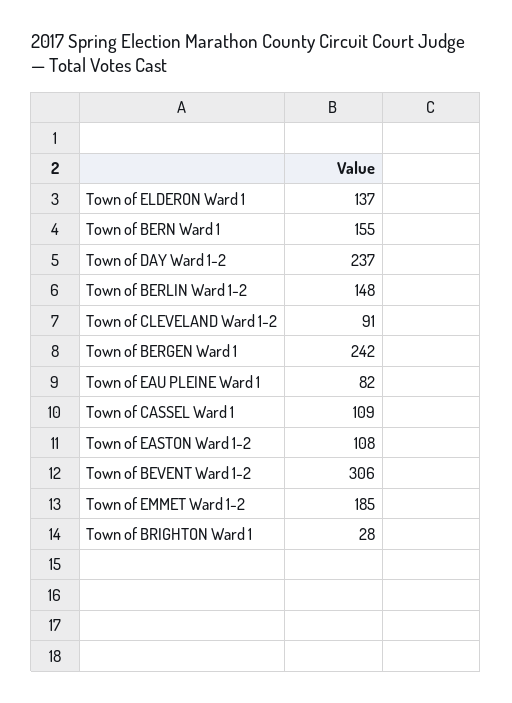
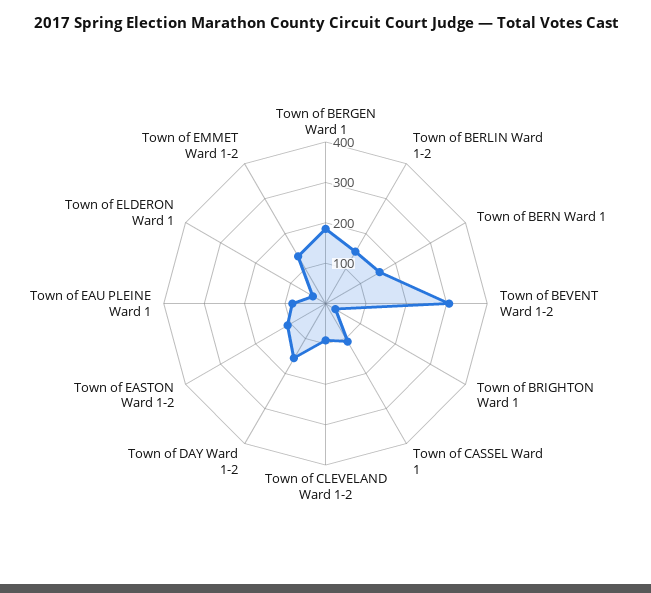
Town of ELDERON Ward 1: 137 -> 40
Town of DAY Ward 1-2: 237 -> 160
Town of BERGEN Ward 1: 242 -> 180
Town of EMMET Ward 1-2: 185 -> 140

